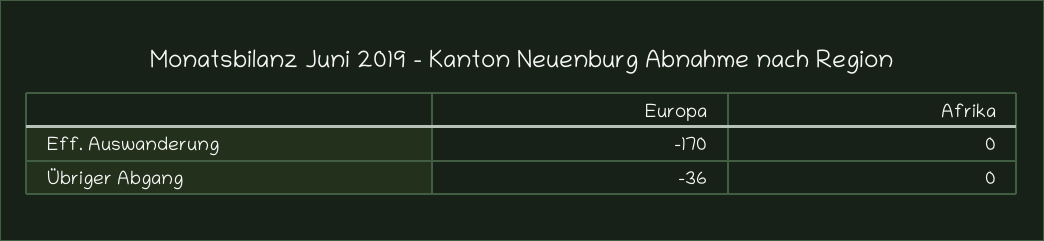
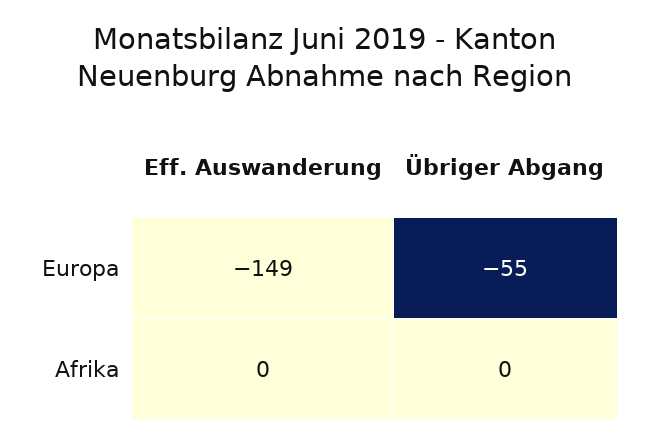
Europa, Eff. Auswanderung: -170 -> -149
Europa, Übriger Abgang: -36 -> -55

